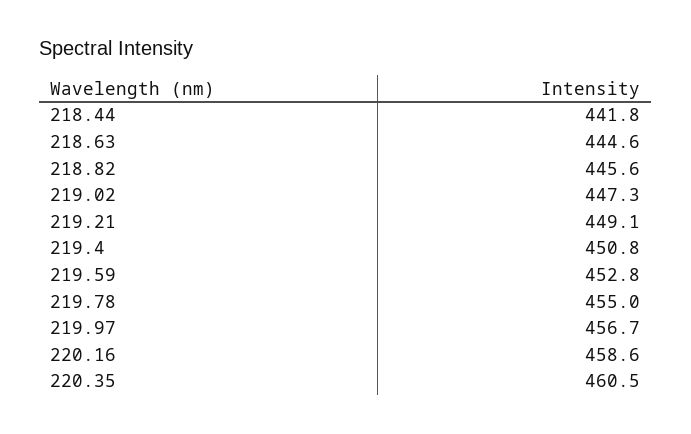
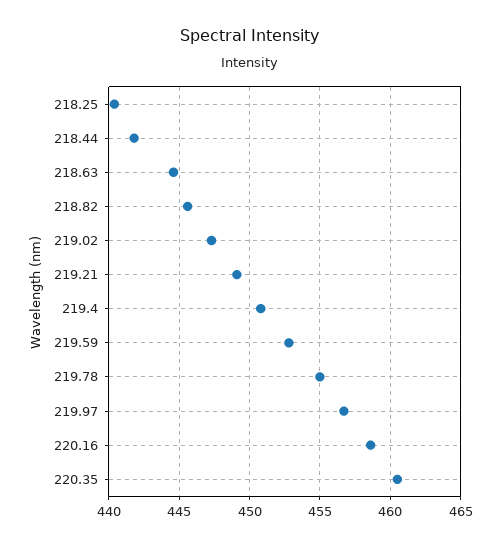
218.25: none -> 440.5

